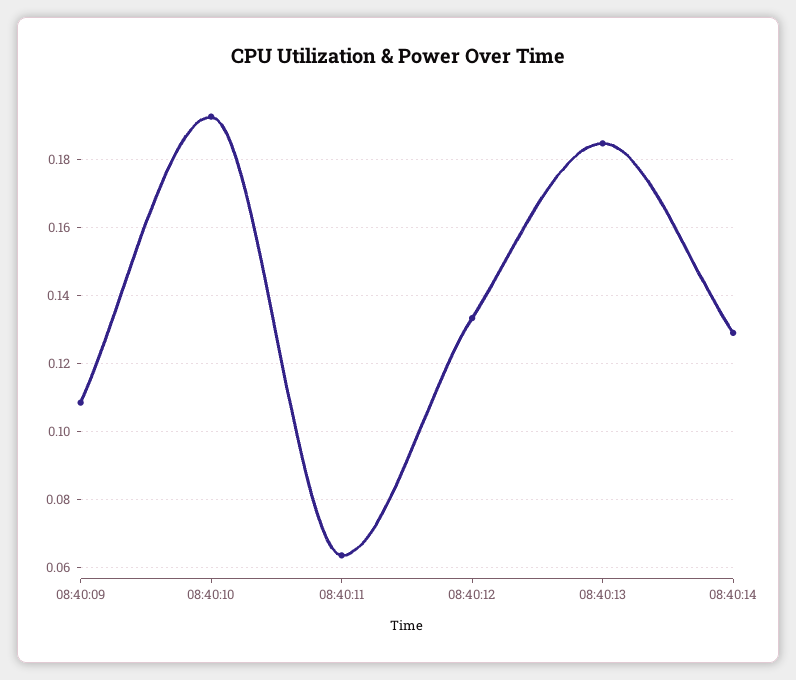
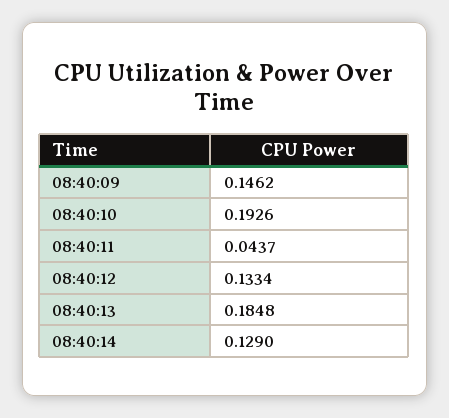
08:40:09: 0.108 -> 0.1462
08:40:11: 0.064 -> 0.0437

